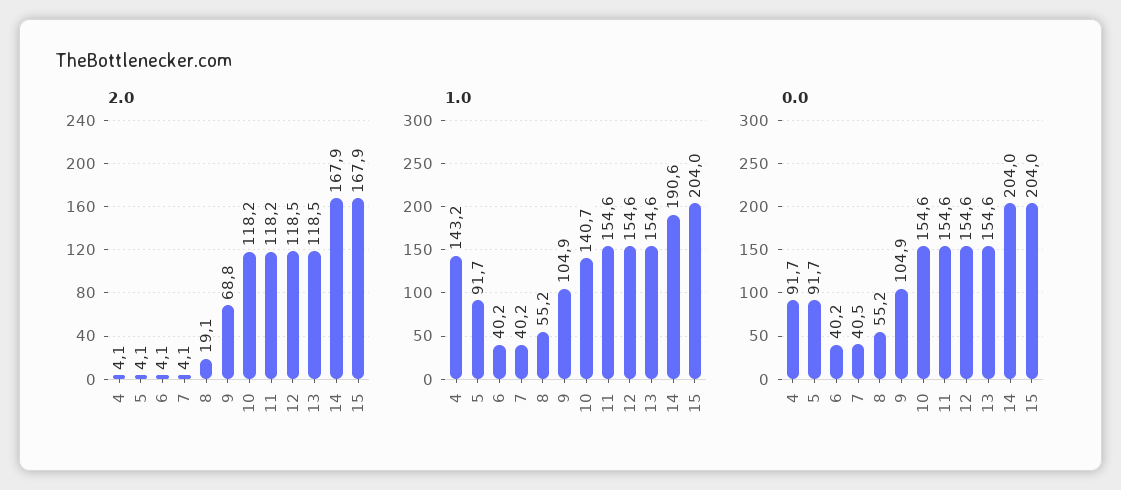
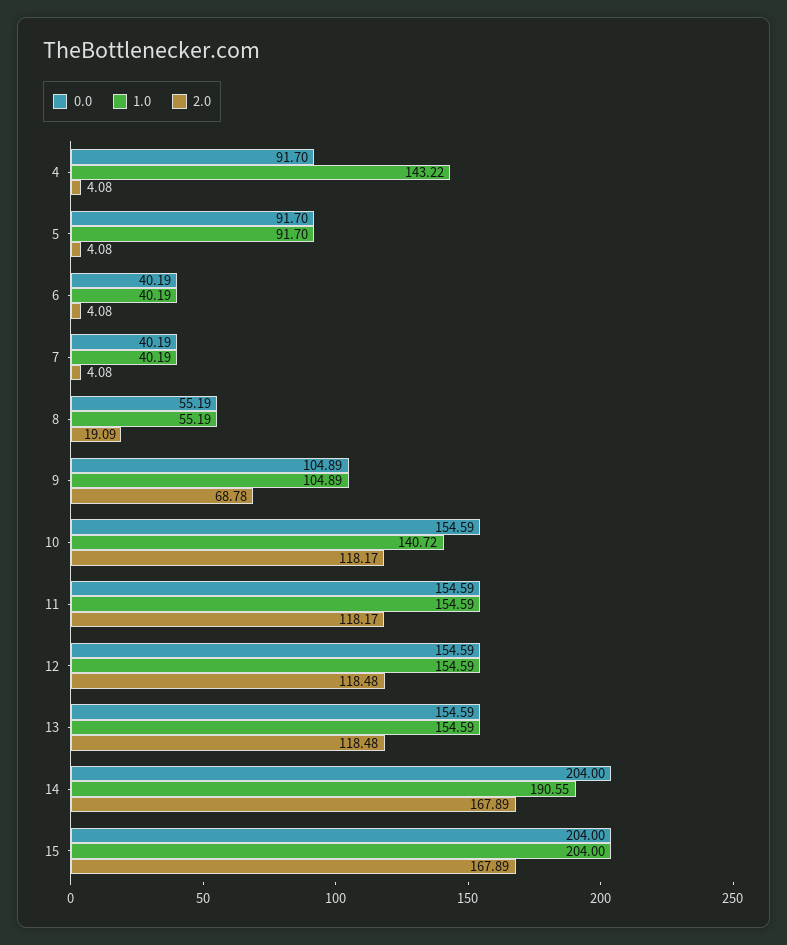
0.0, 7: 40.5 -> 40.19

